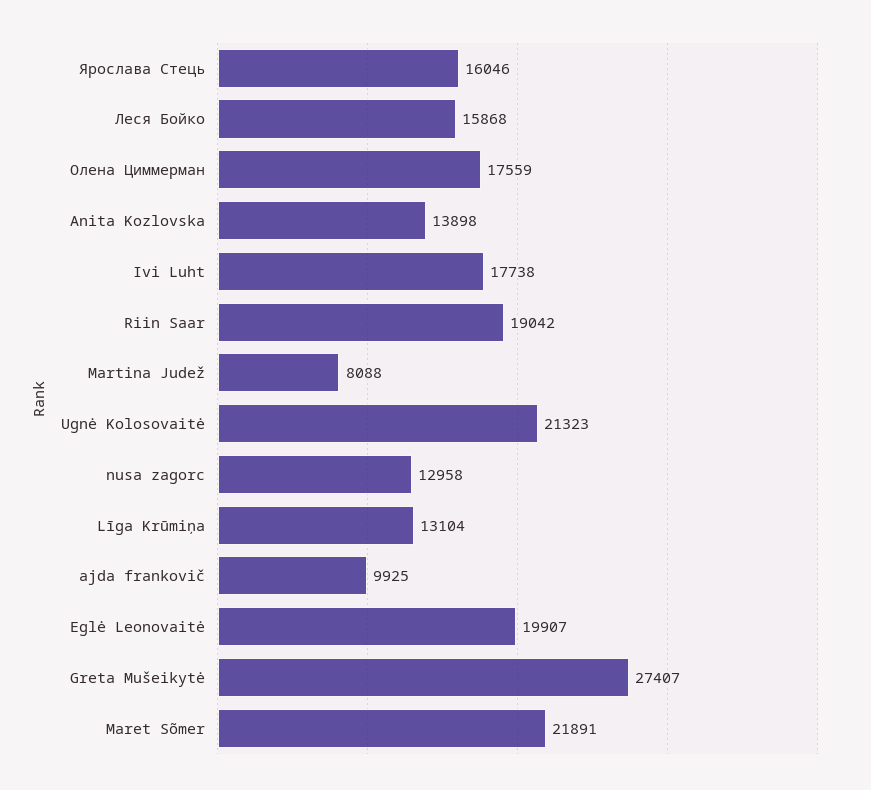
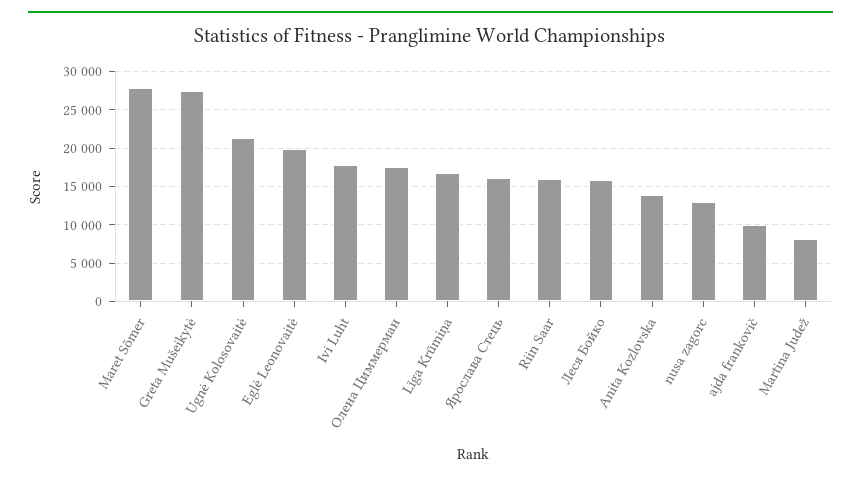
Riin Saar: 19042 -> 16000
Līga Krūmiņa: 13104 -> 17000
Maret Sõmer: 21891 -> 28000

